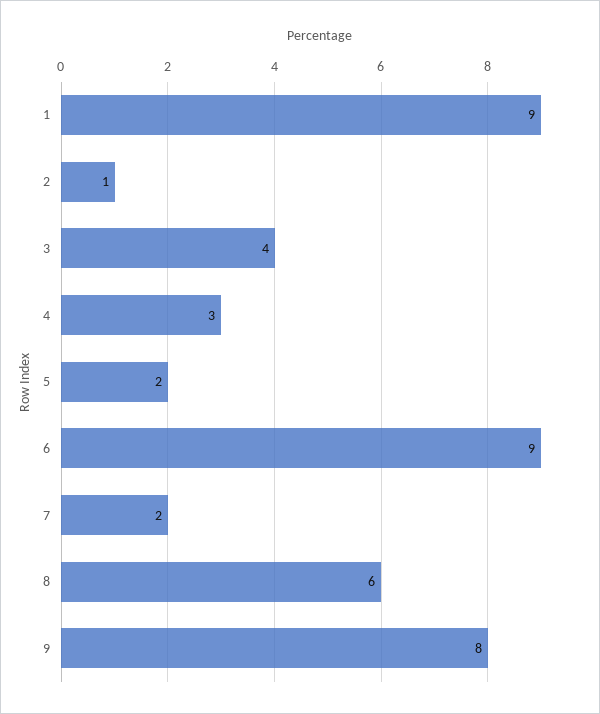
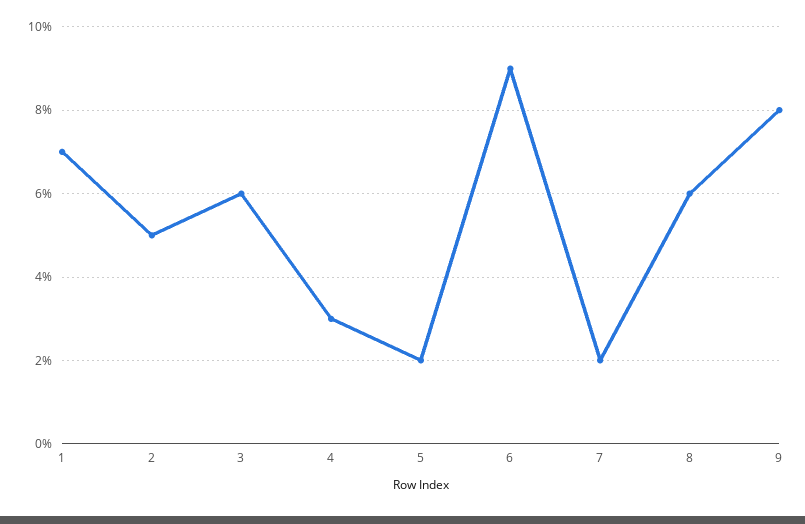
1: 9 -> 7
2: 1 -> 5
3: 4 -> 6

